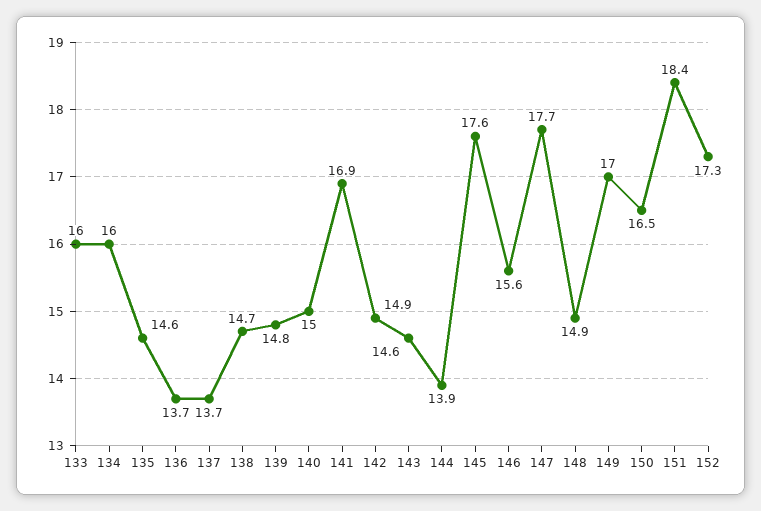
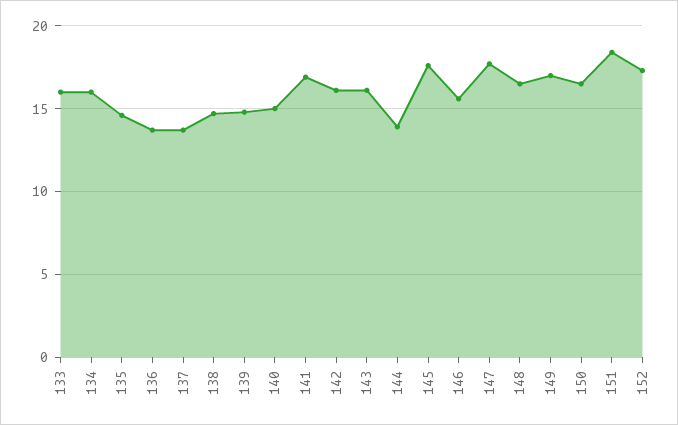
142: 14.9 -> 16
143: 14.6 -> 16
148: 14.9 -> 16.5

